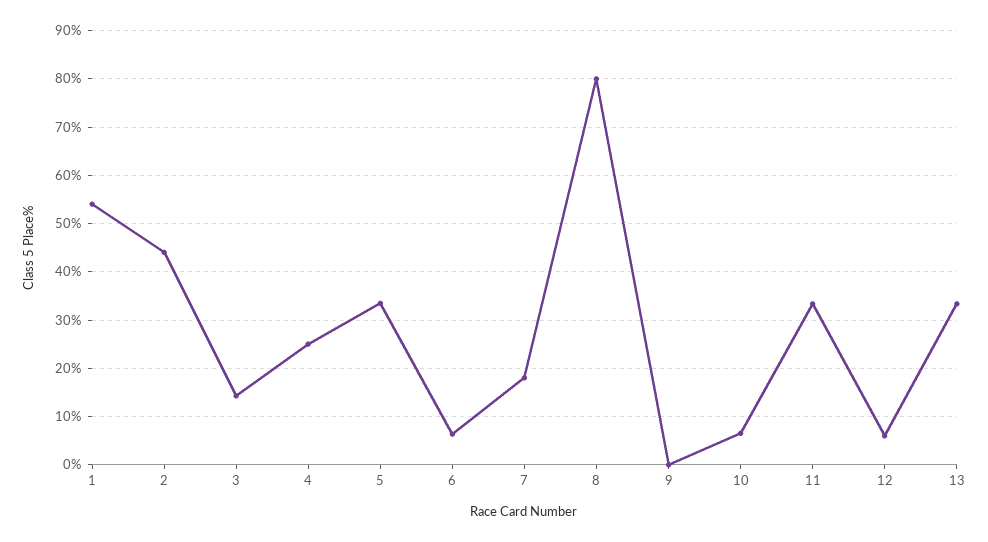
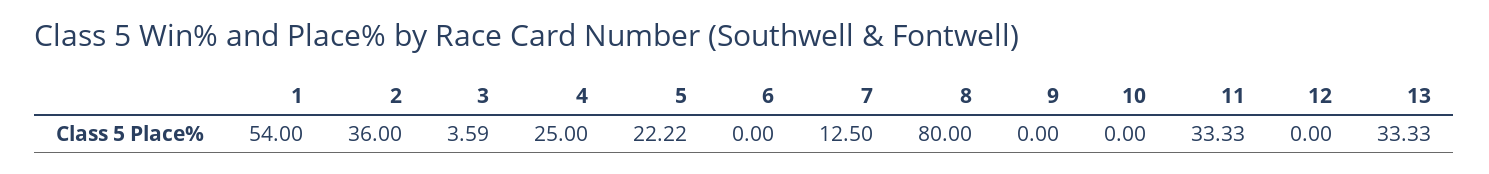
2: 44 -> 36
3: 14 -> 3.59
5: 34 -> 22.22
6: 6 -> 0
7: 18 -> 12.5
10: 6 -> 0
12: 6 -> 0

